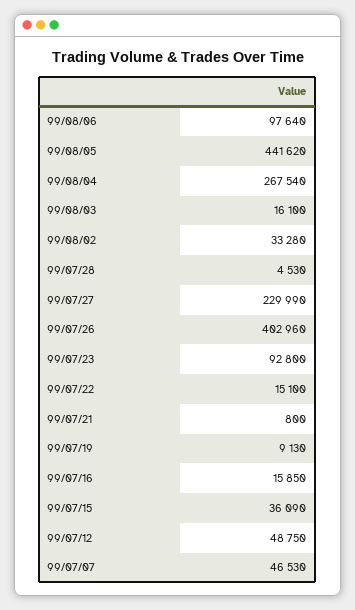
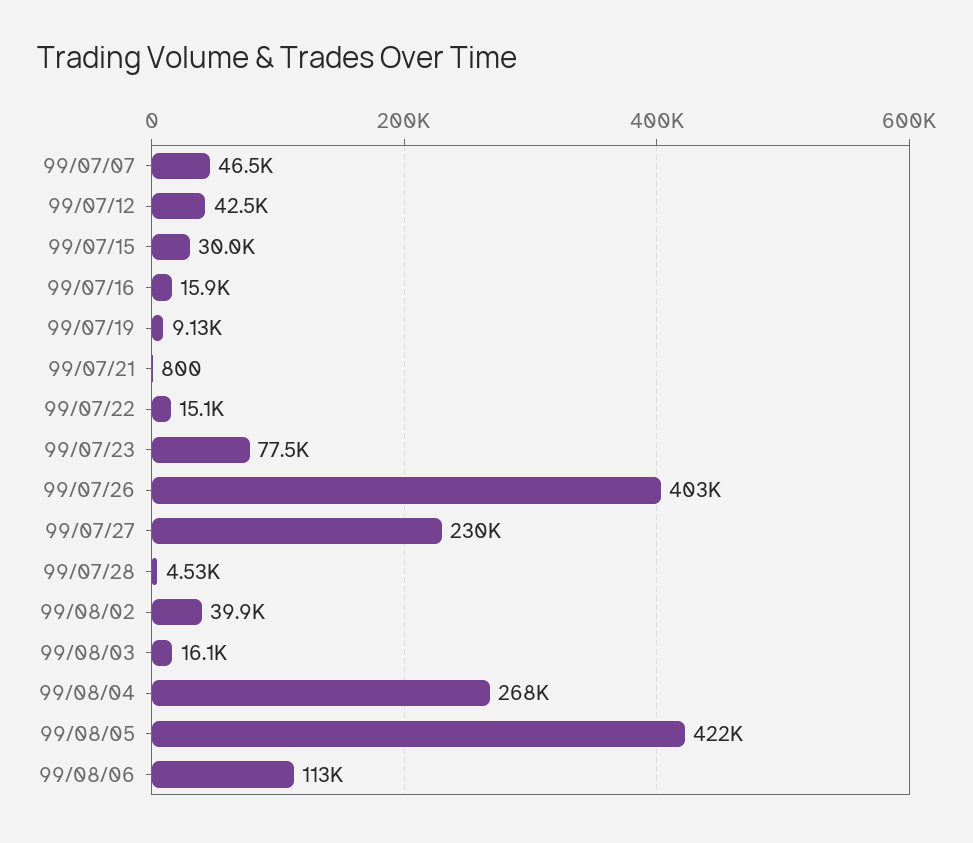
99/08/06: 97640 -> 113000
99/08/05: 441620 -> 422000
99/08/02: 33280 -> 39900
99/07/23: 92800 -> 77500
99/07/15: 36090 -> 30000
99/07/12: 48750 -> 42500

